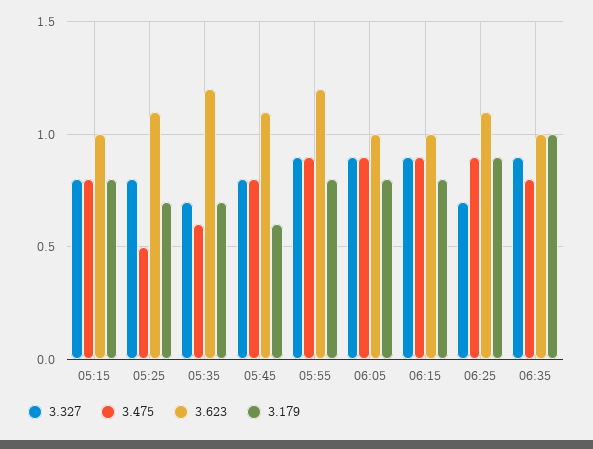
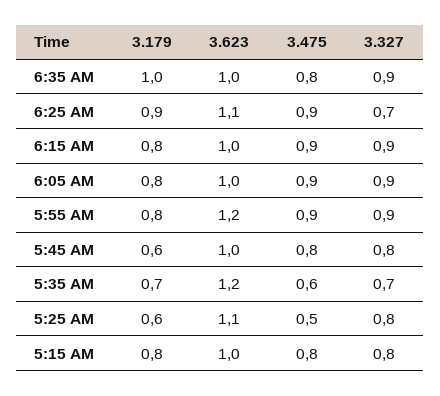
3.179, 05:25: 0.7 -> 0.6
3.623, 05:45: 1.1 -> 1

